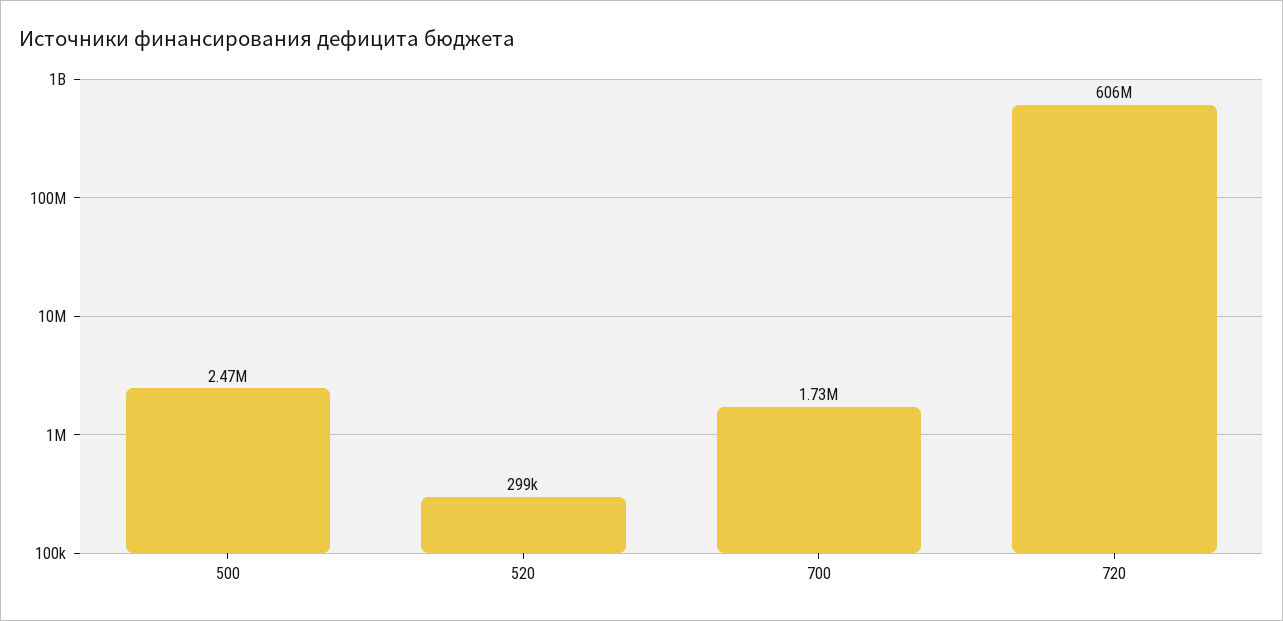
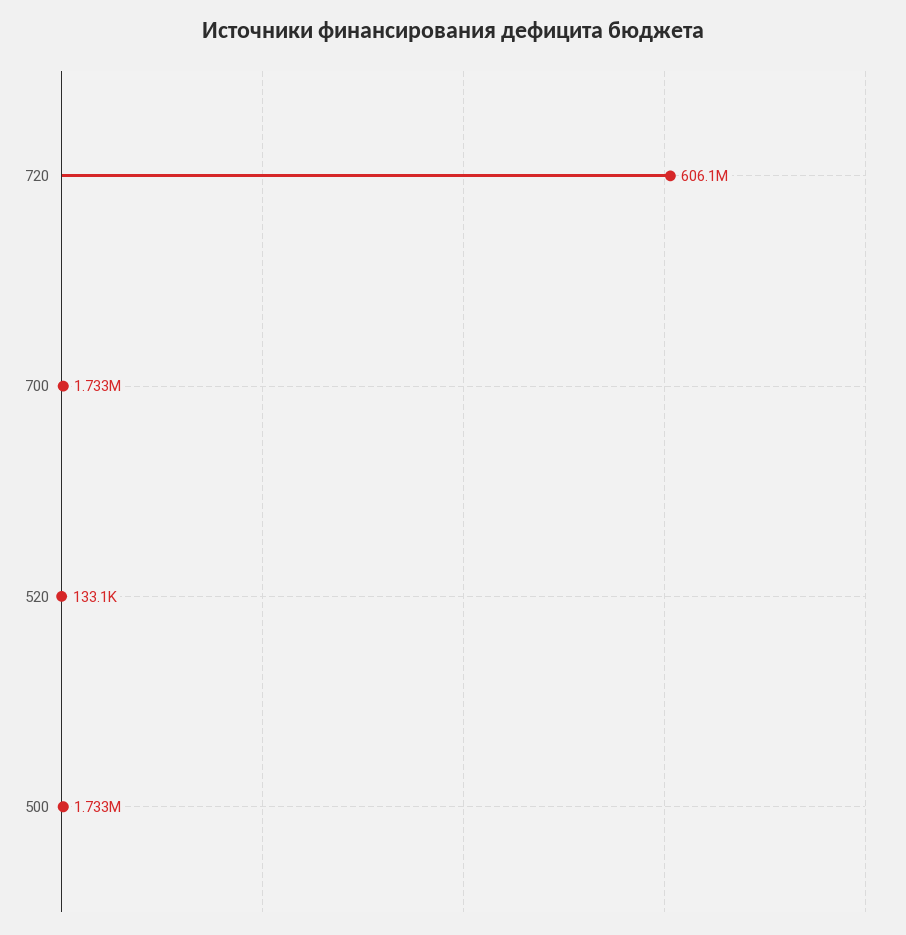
500: 2470000 -> 1733000
520: 299000 -> 133100

